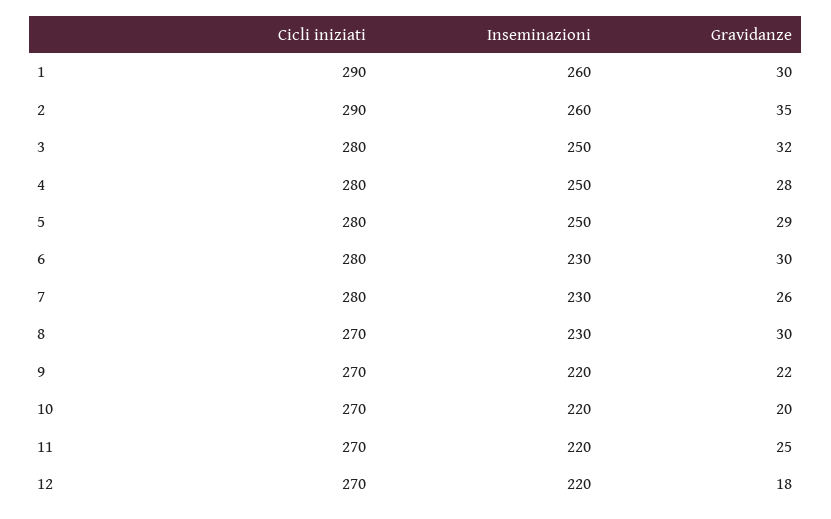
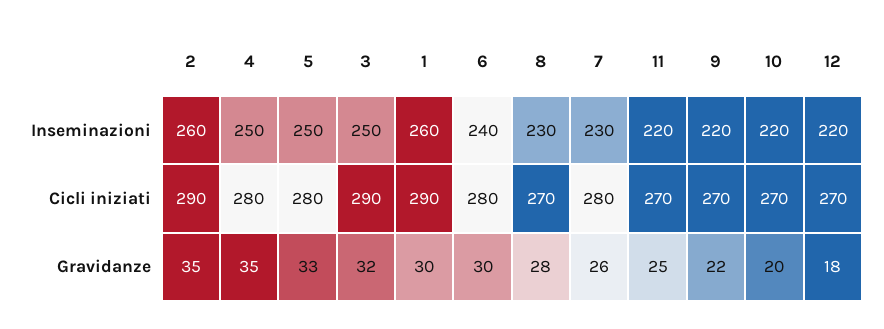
Cicli iniziati, 3: 280 -> 290
Gravidanze, 4: 28 -> 35
Gravidanze, 5: 29 -> 33
Inseminazioni, 6: 230 -> 240
Gravidanze, 8: 30 -> 28

